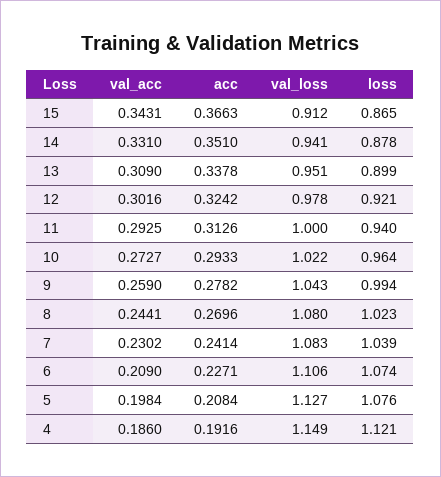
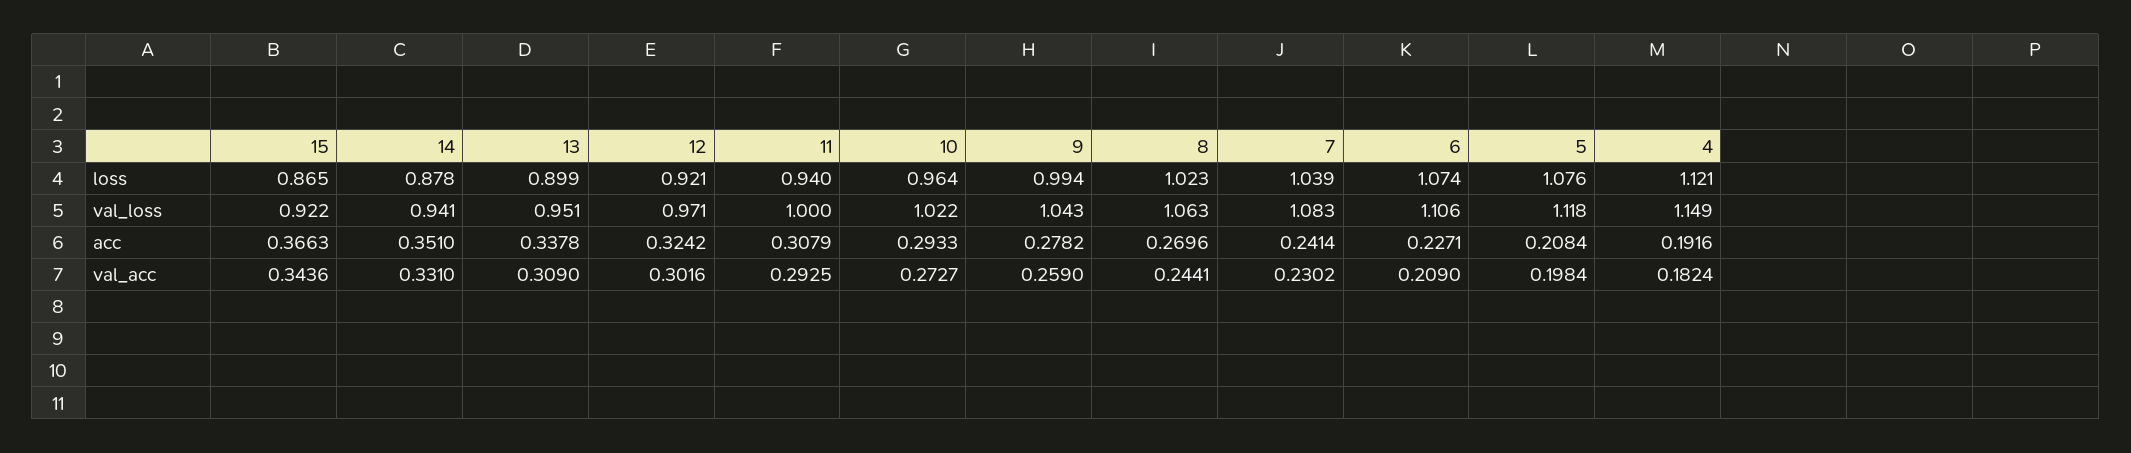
val_acc, 15: 0.3431 -> 0.3436
val_loss, 15: 0.912 -> 0.922
val_loss, 12: 0.978 -> 0.971
acc, 11: 0.3126 -> 0.3079
val_loss, 8: 1.08 -> 1.063
val_loss, 5: 1.127 -> 1.118
val_acc, 4: 0.186 -> 0.1824

